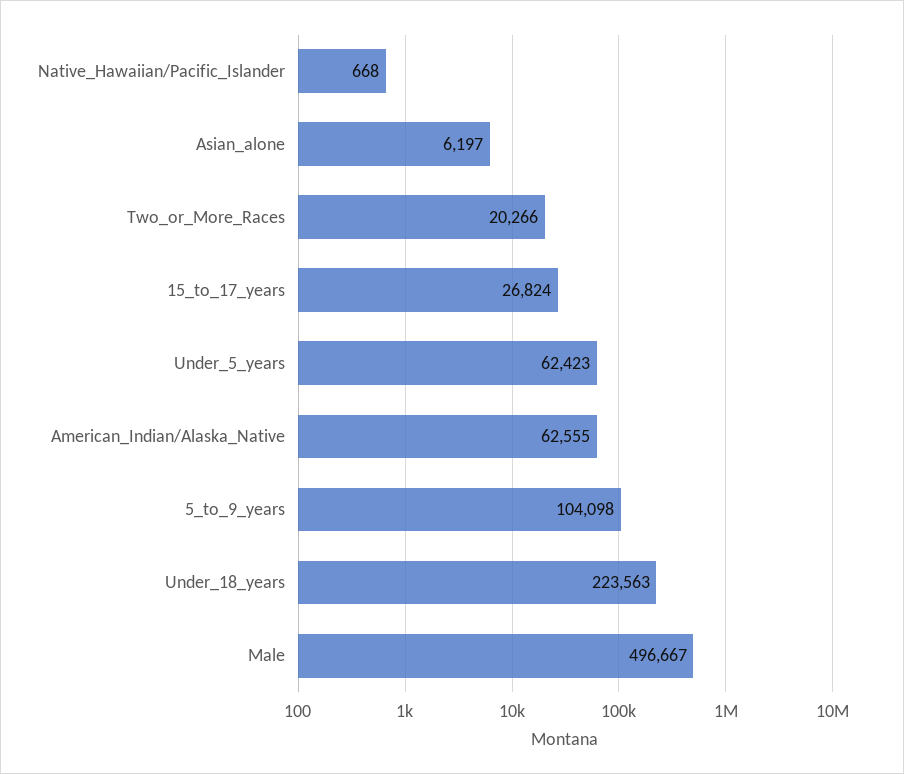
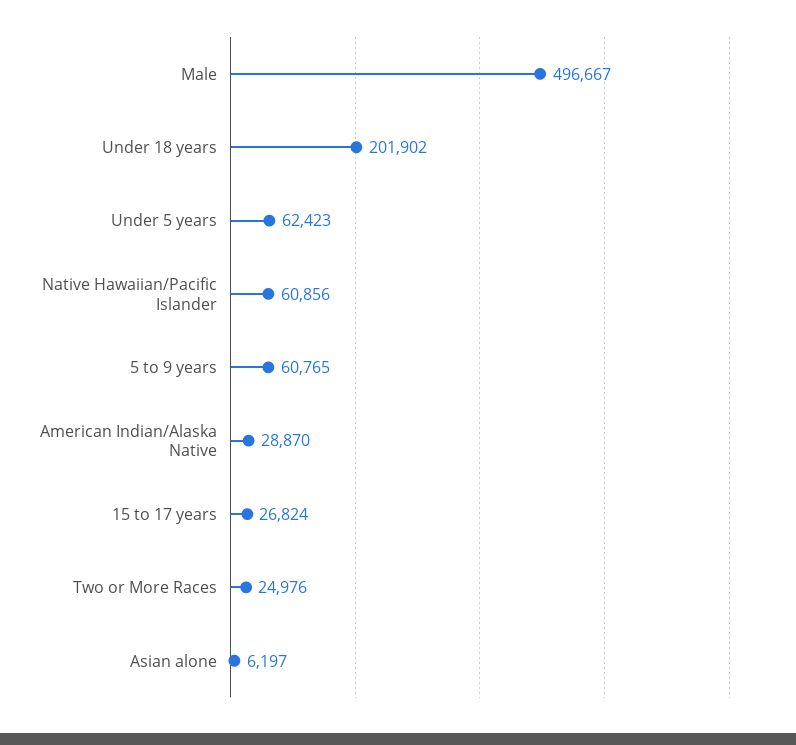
Native_Hawaiian/Pacific_Islander: 668 -> 60856
Two_or_More_Races: 20266 -> 24976
American_Indian/Alaska_Native: 62555 -> 28870
5_to_9_years: 104098 -> 60765
Under_18_years: 223563 -> 201902

